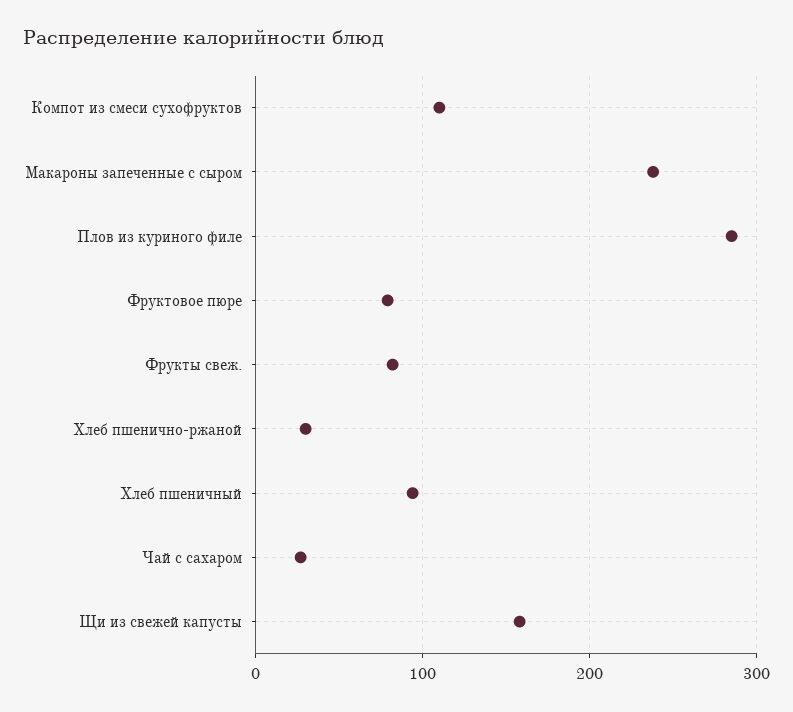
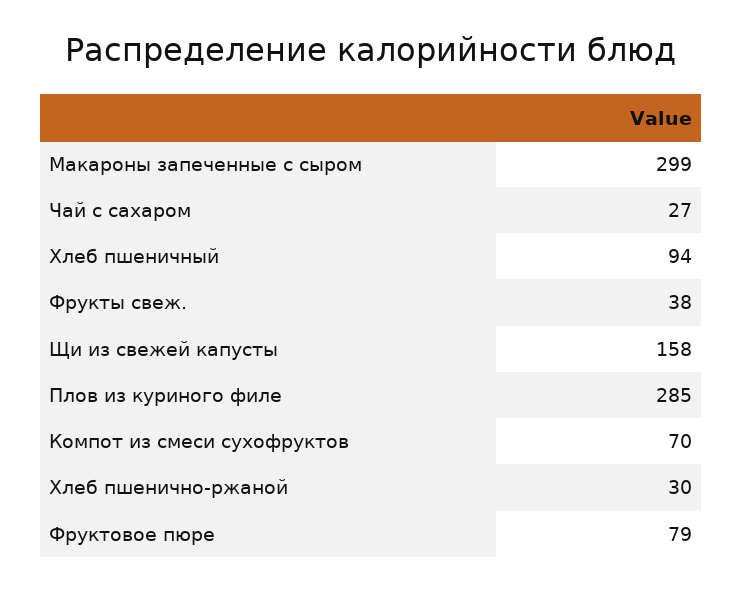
Компот из смеси сухофруктов: 110 -> 70
Макароны запеченные с сыром: 240 -> 299
Фрукты свеж.: 80 -> 38

